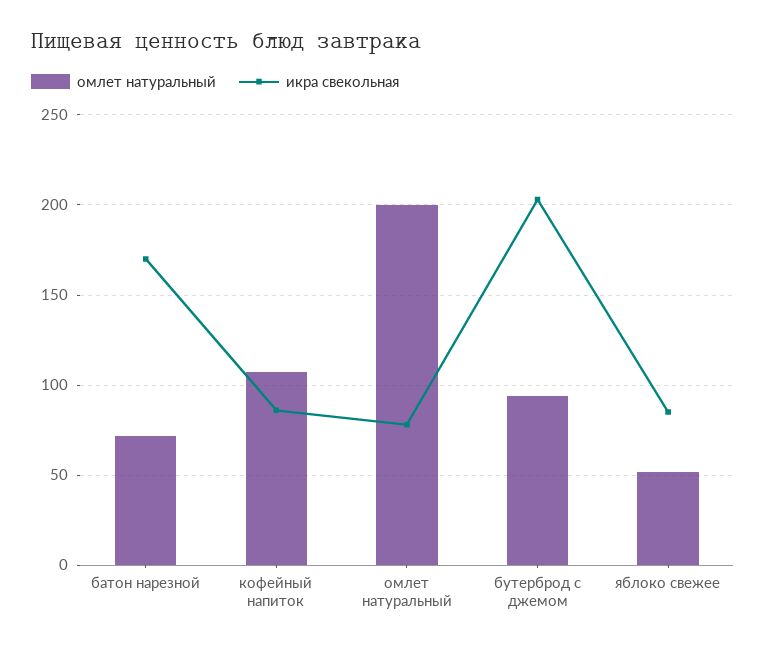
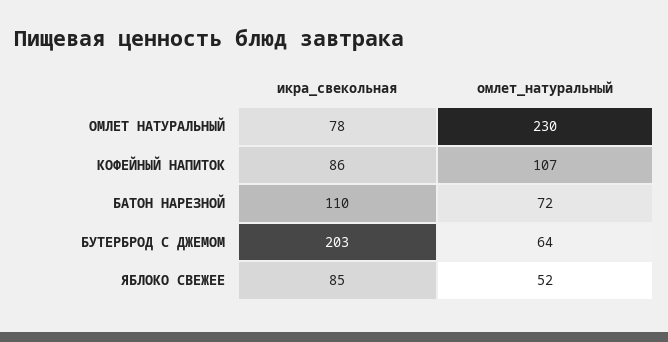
икра свекольная, батон нарезной: 170 -> 110
омлет натуральный, омлет натуральный: 200 -> 230
омлет натуральный, бутерброд с джемом: 95 -> 64

